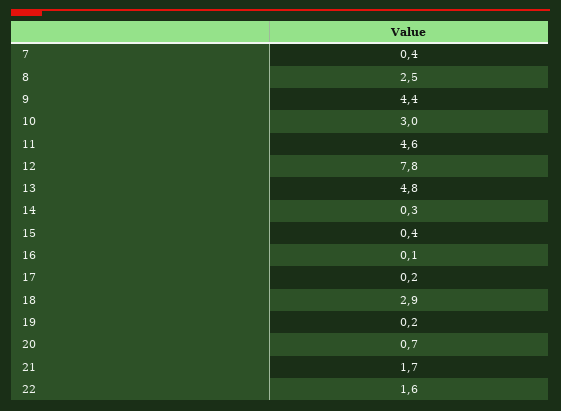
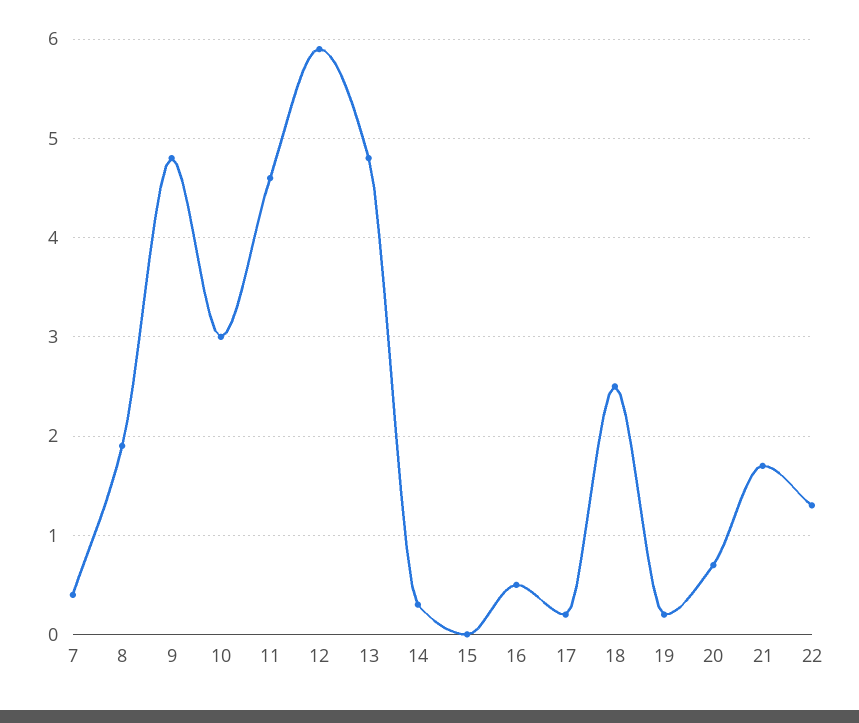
8: 2.5 -> 1.9
9: 4.4 -> 4.8
12: 7.8 -> 5.9
15: 0.4 -> 0
16: 0.1 -> 0.5
18: 2.9 -> 2.5
22: 1.6 -> 1.3

